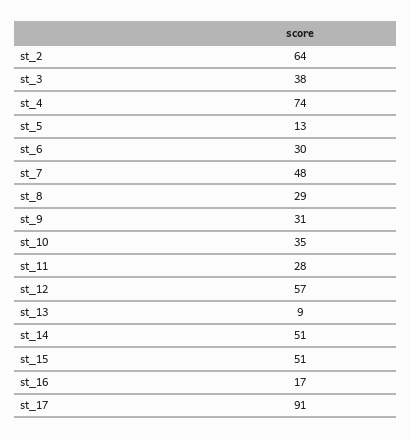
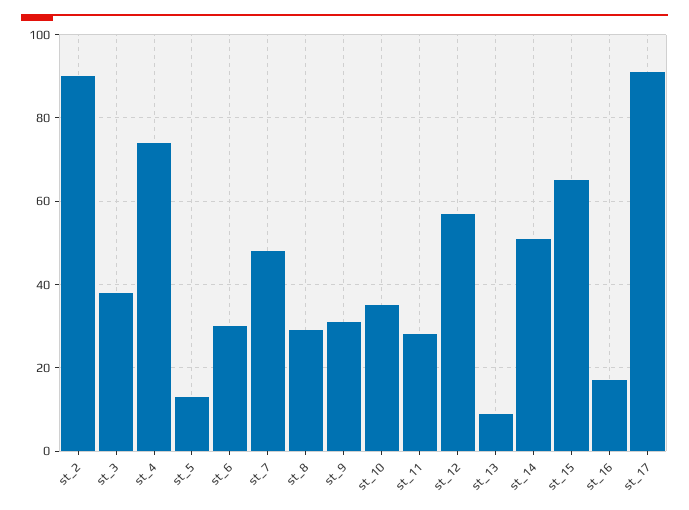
st_2: 64 -> 90
st_15: 51 -> 65

